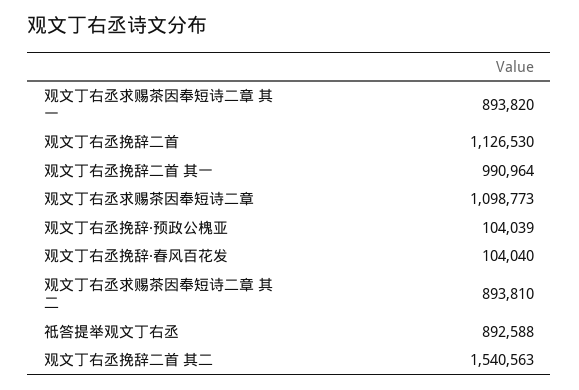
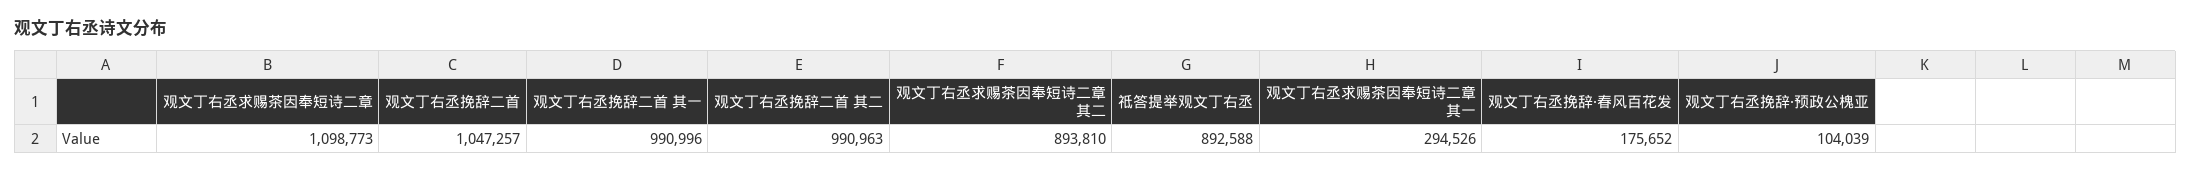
观文丁右丞求赐茶因奉短诗二章 其一: 893820 -> 294526
观文丁右丞挽辞二首: 1126530 -> 1047257
观文丁右丞挽辞二首 其一: 990964 -> 990996
观文丁右丞挽辞·春风百花发: 104040 -> 175652
观文丁右丞挽辞二首 其二: 1540563 -> 990963

